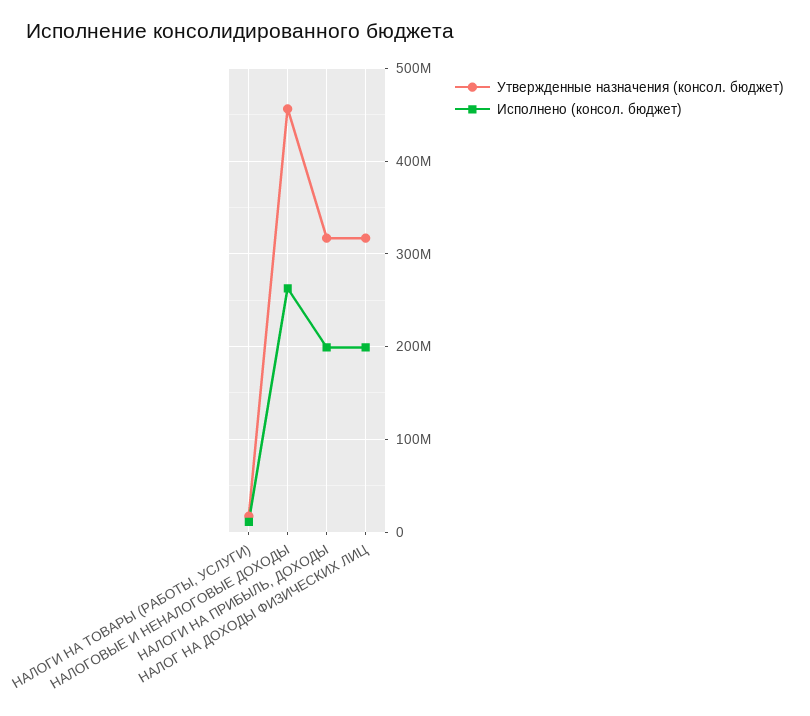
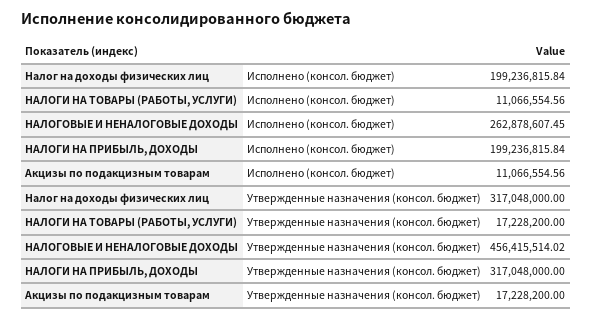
Исполнено (консол. бюджет), Акцизы по подакцизным товарам: none -> 11066554.56
Утвержденные назначения (консол. бюджет), Акцизы по подакцизным товарам: none -> 17228200

